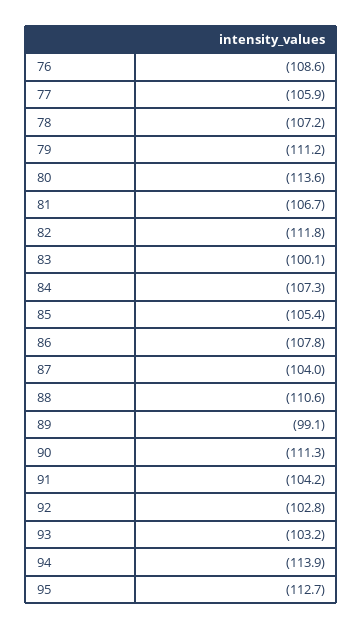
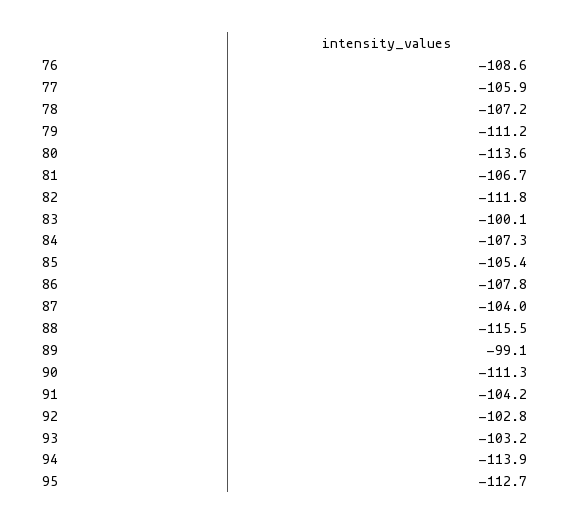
88: -110.6 -> -115.5

